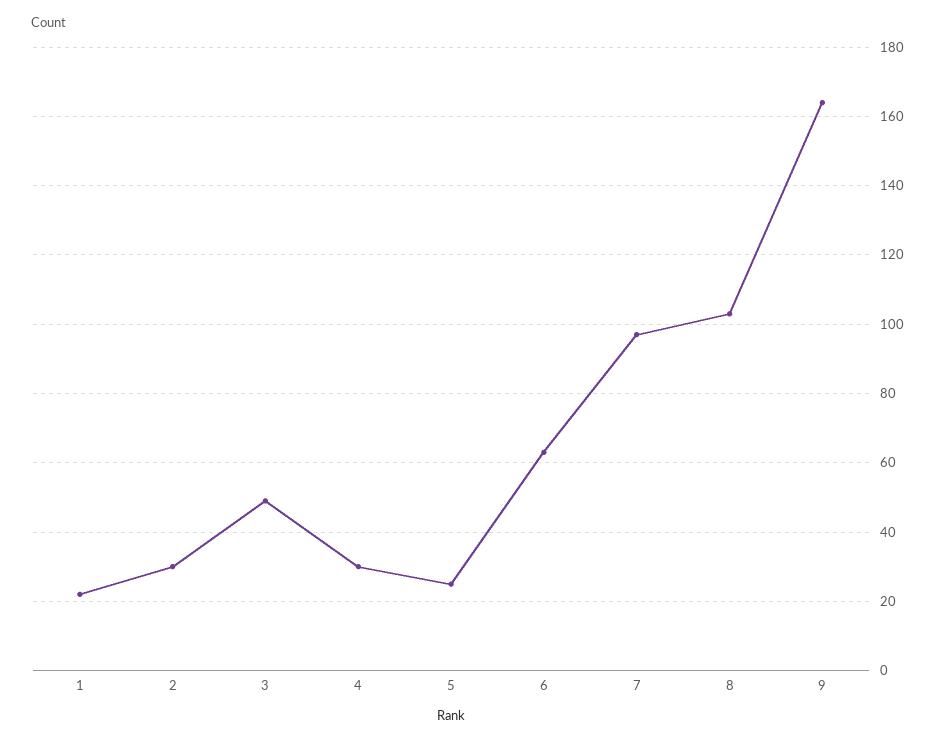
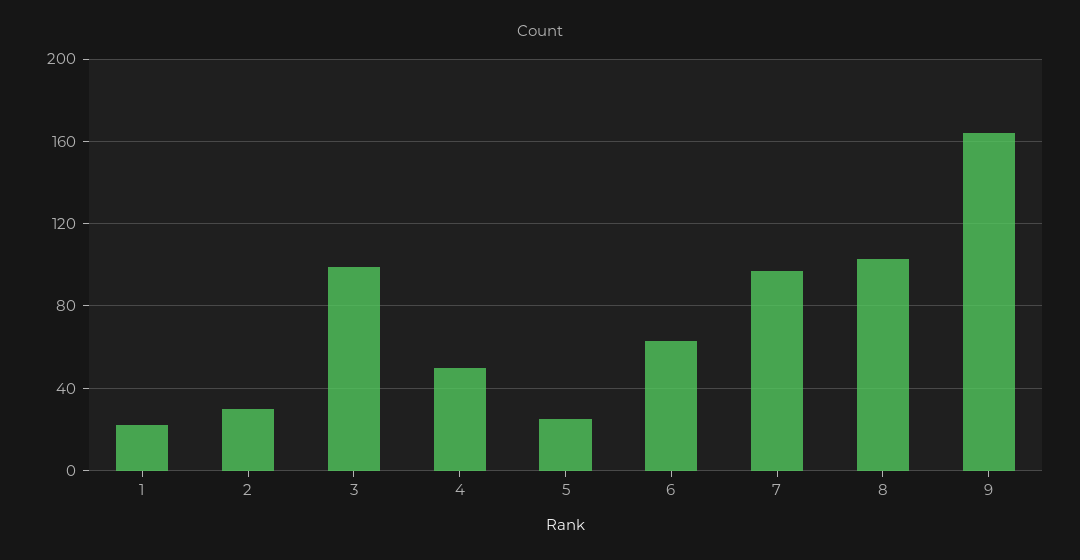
3: 50 -> 100
4: 30 -> 50

